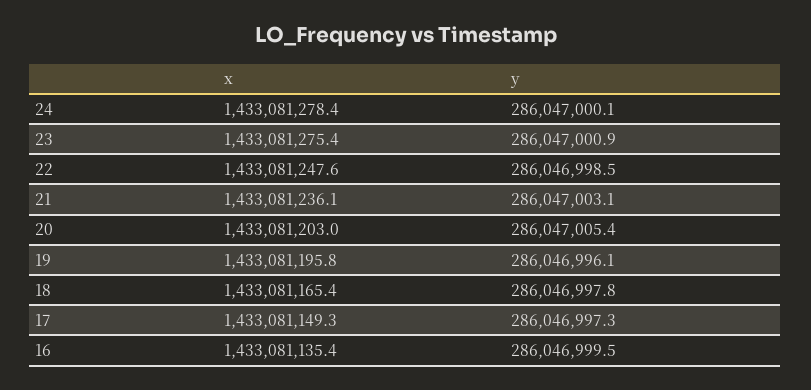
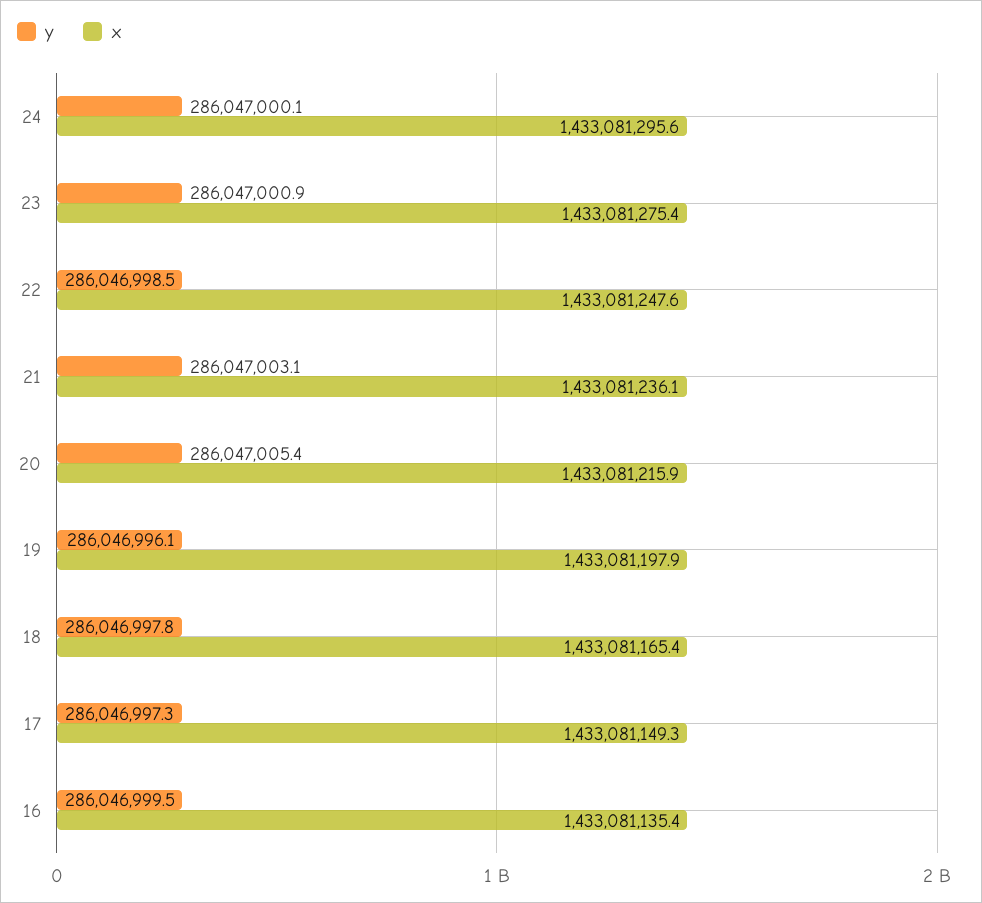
x, 24: 1433081278.4 -> 1433081295.6
x, 20: 1433081203 -> 1433081215.9
x, 19: 1433081195.8 -> 1433081197.9

